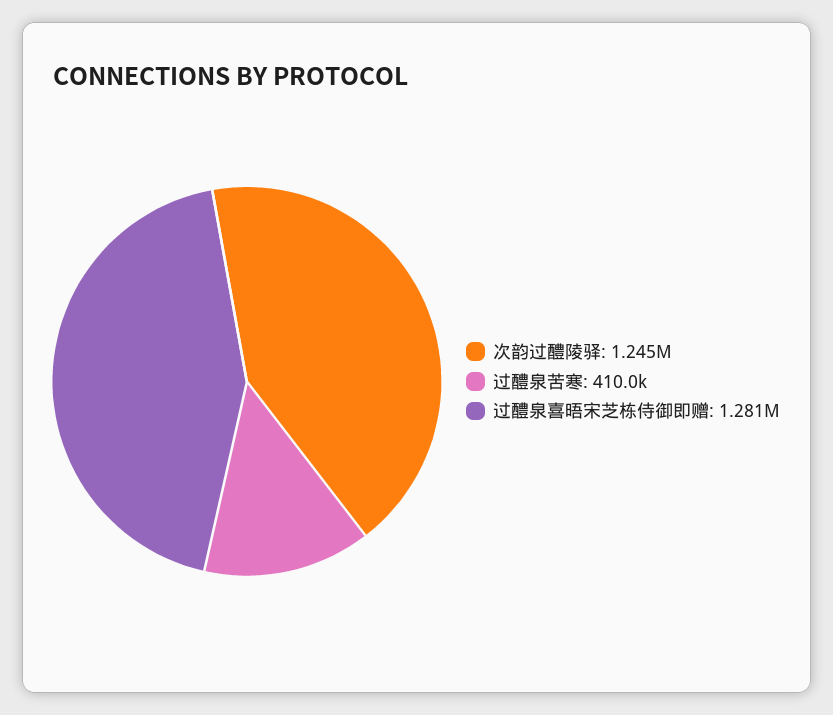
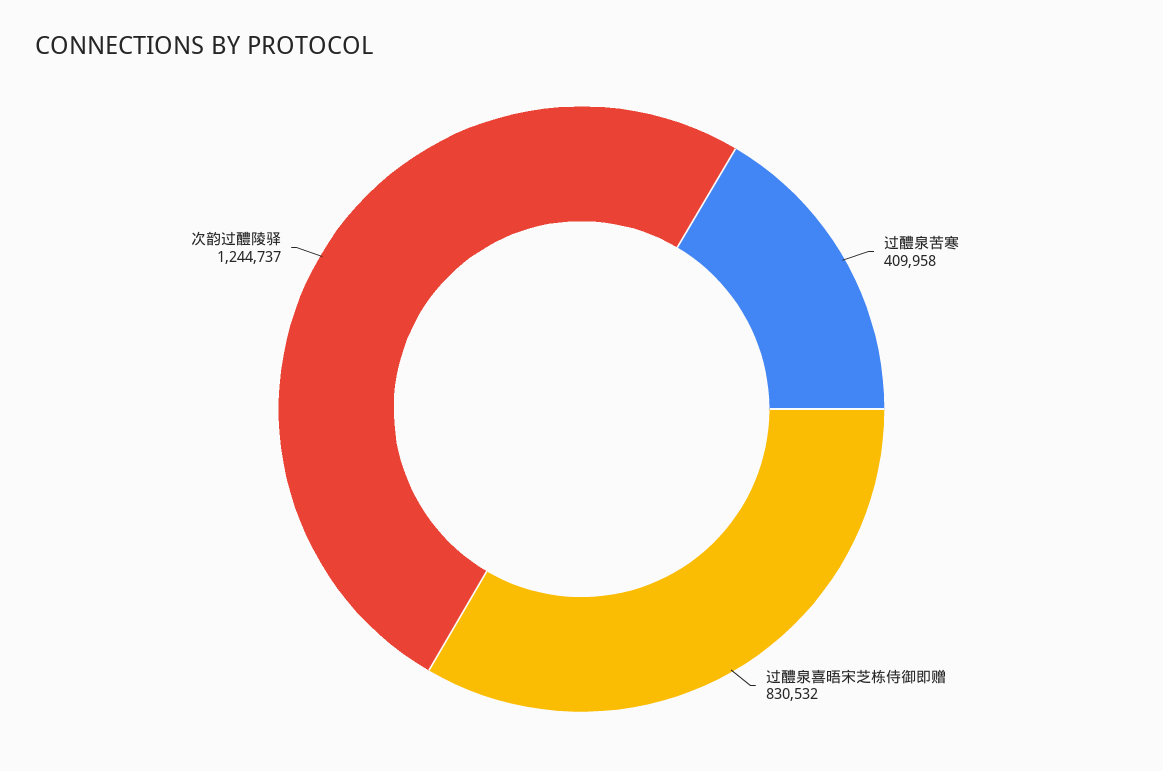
过醴泉喜晤宋芝栋侍御即赠: 1281000 -> 830532

